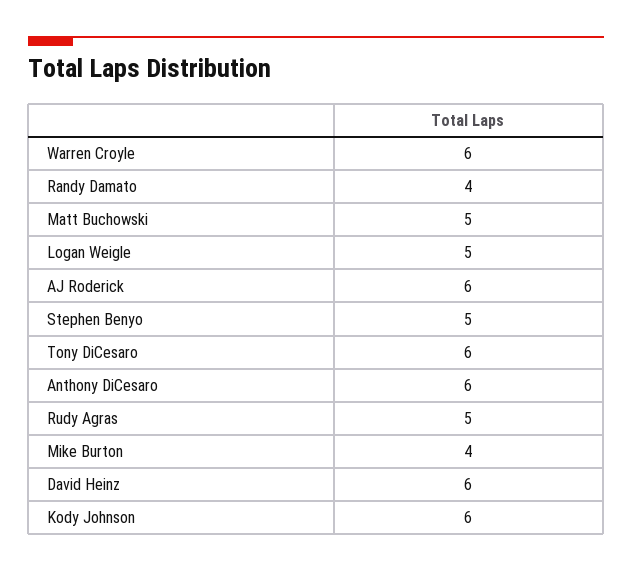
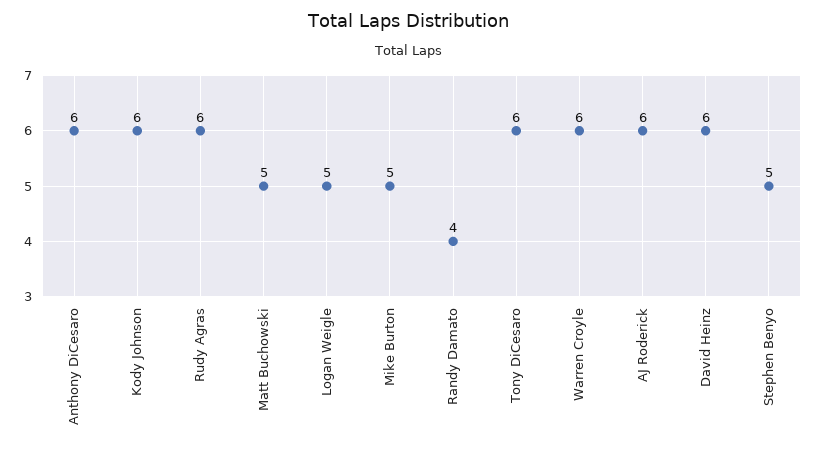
Rudy Agras: 5 -> 6
Mike Burton: 4 -> 5

